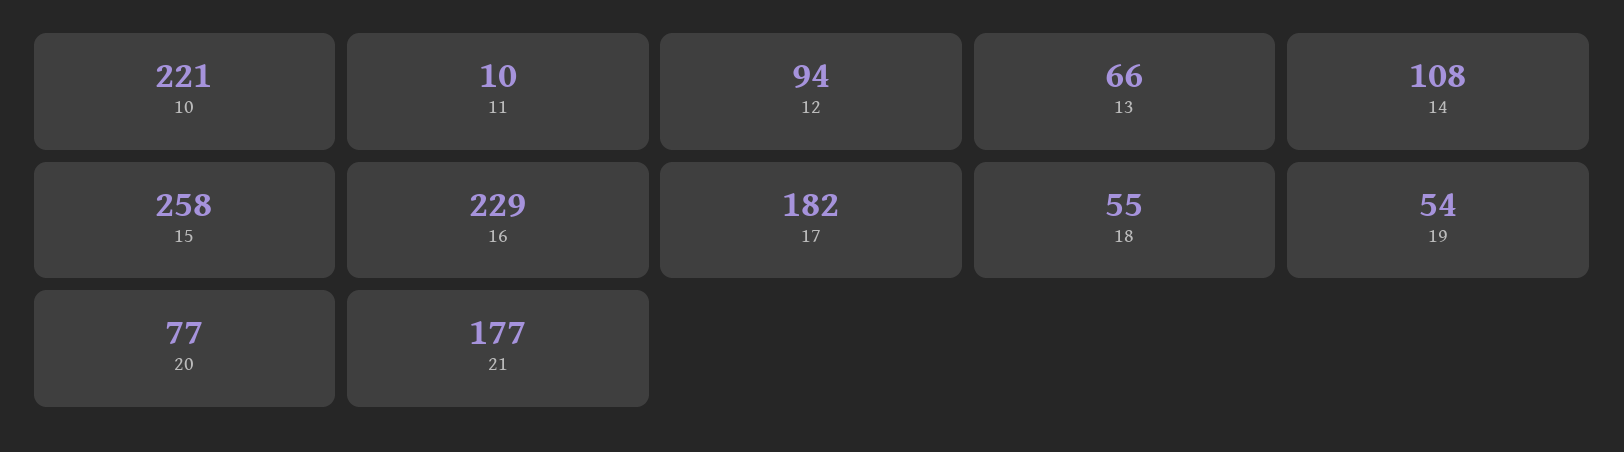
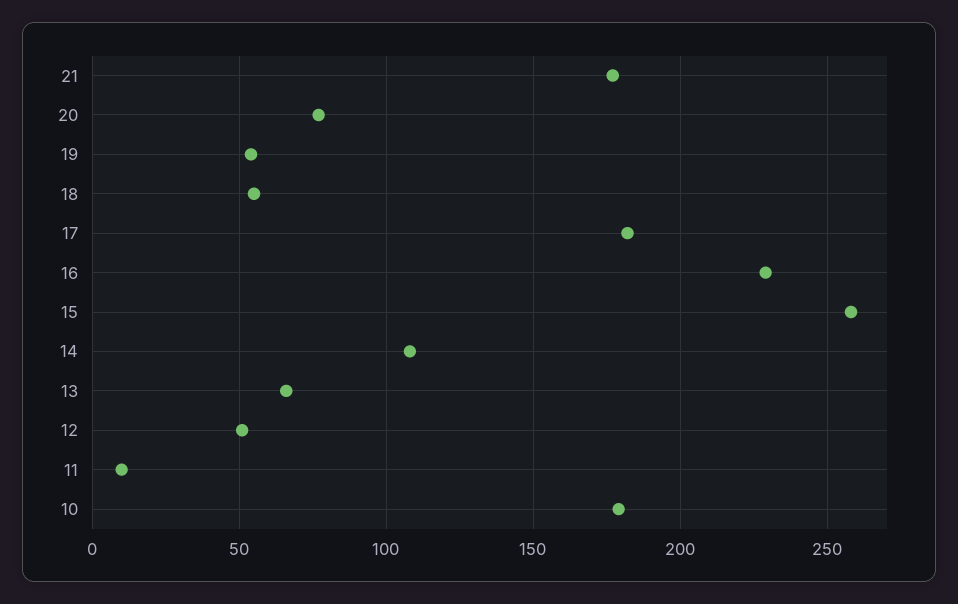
10: 221 -> 180
12: 94 -> 50

